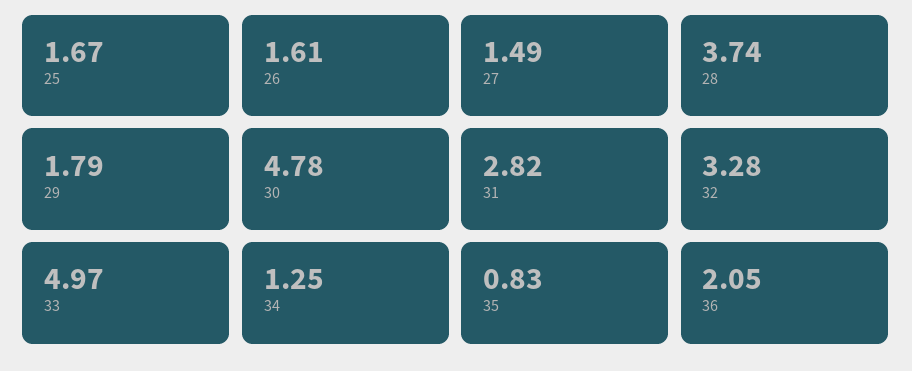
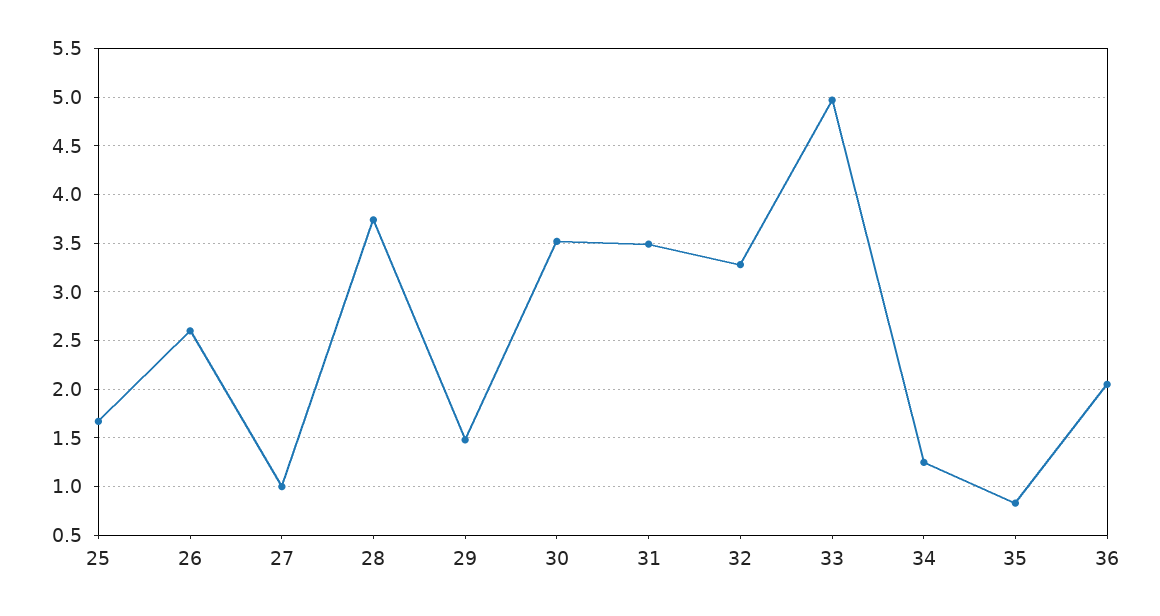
26: 1.61 -> 2.6
27: 1.49 -> 1
29: 1.79 -> 1.5
30: 4.78 -> 3.5
31: 2.82 -> 3.5

